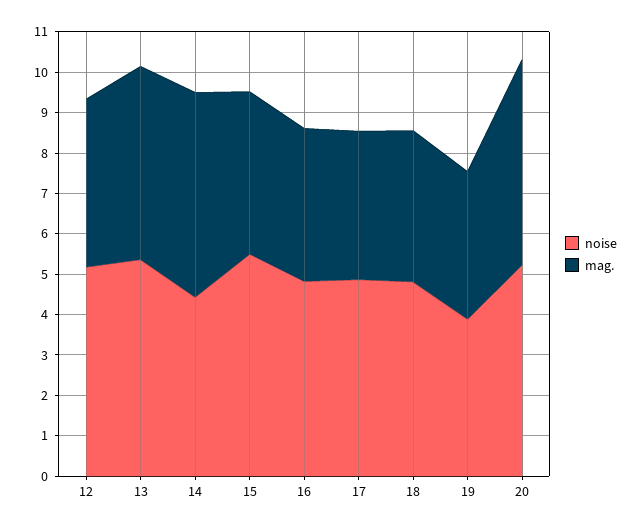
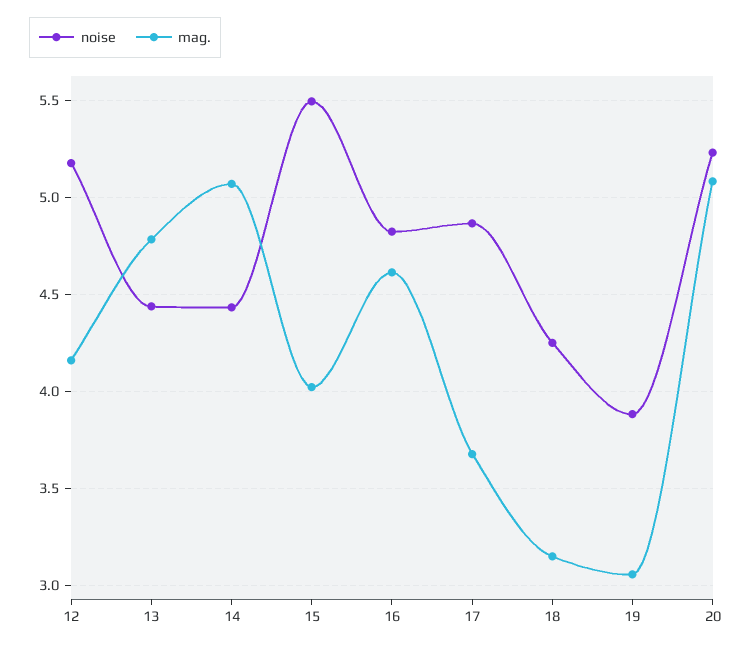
noise, 13: 5.4 -> 4.45
mag., 16: 3.8 -> 4.6
noise, 18: 4.8 -> 4.25
mag., 18: 3.8 -> 3.15
mag., 19: 3.6 -> 3.05

